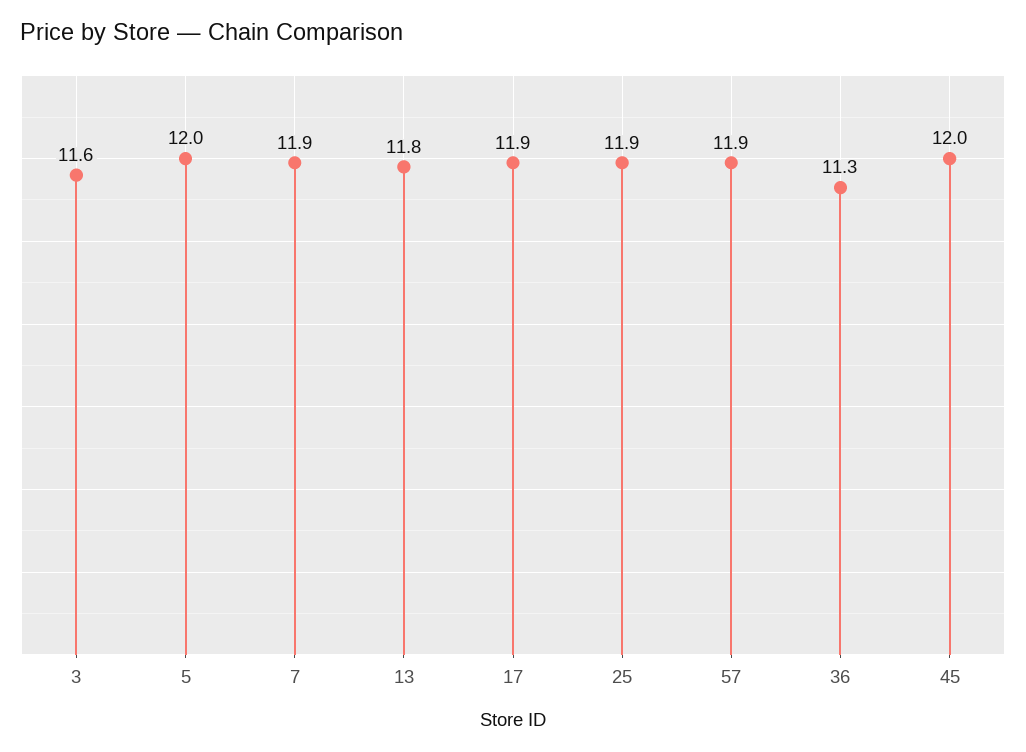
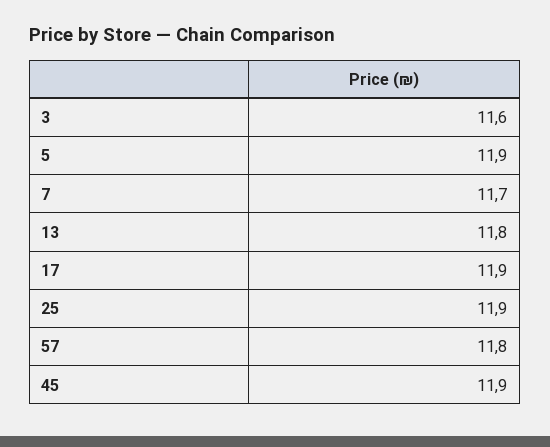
5: 12 -> 11.9
7: 11.9 -> 11.7
57: 11.9 -> 11.8
36: 11.3 -> none
45: 12 -> 11.9

